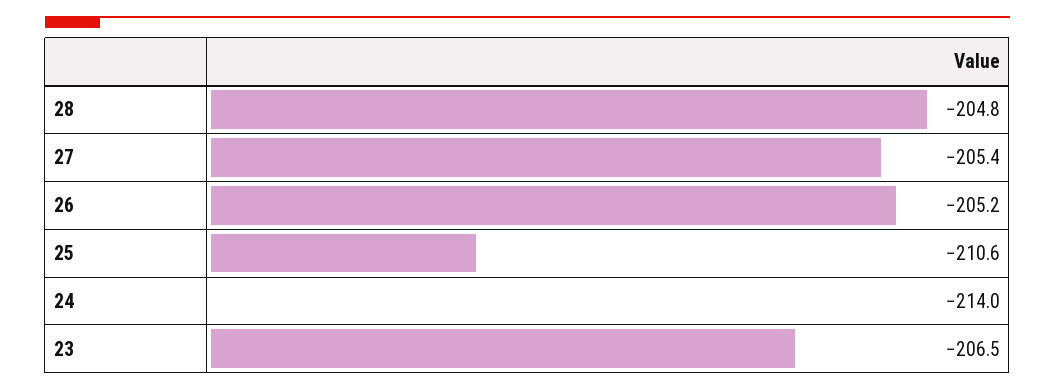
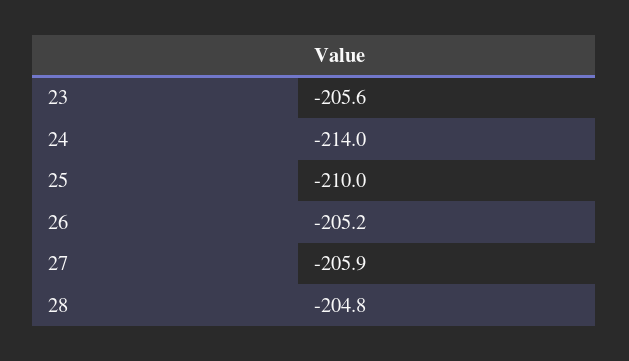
27: -205.4 -> -205.9
25: -210.6 -> -210
23: -206.5 -> -205.6

